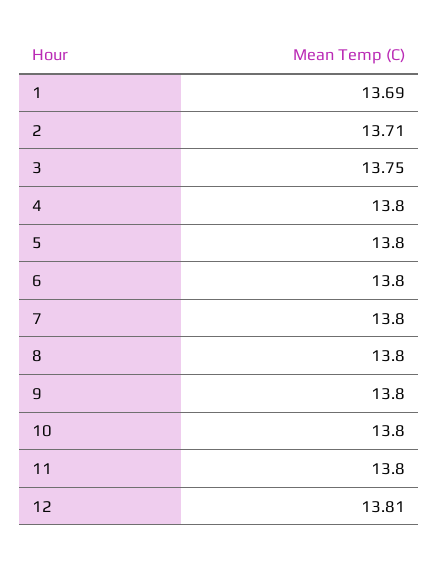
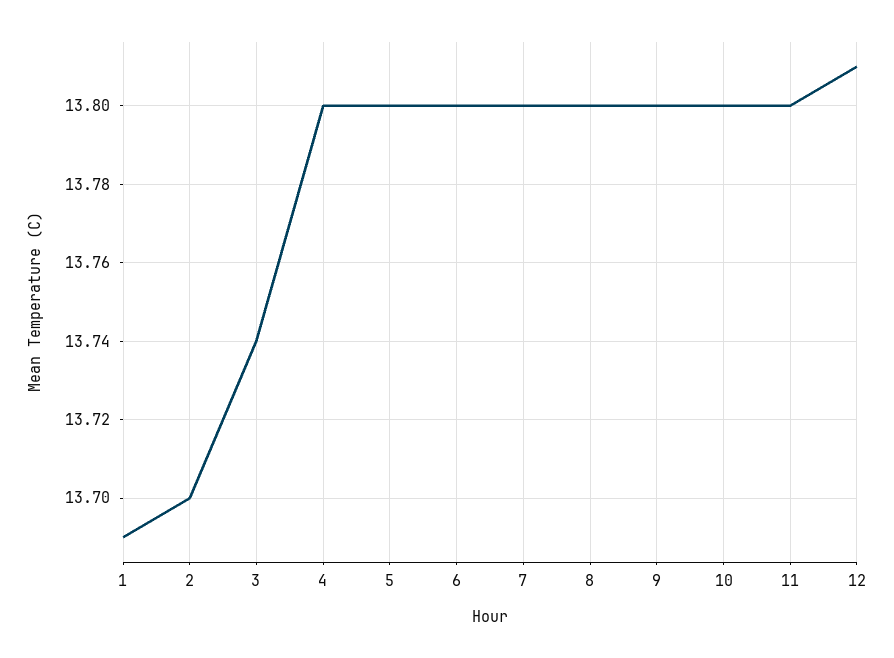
2: 13.71 -> 13.7
3: 13.75 -> 13.74

